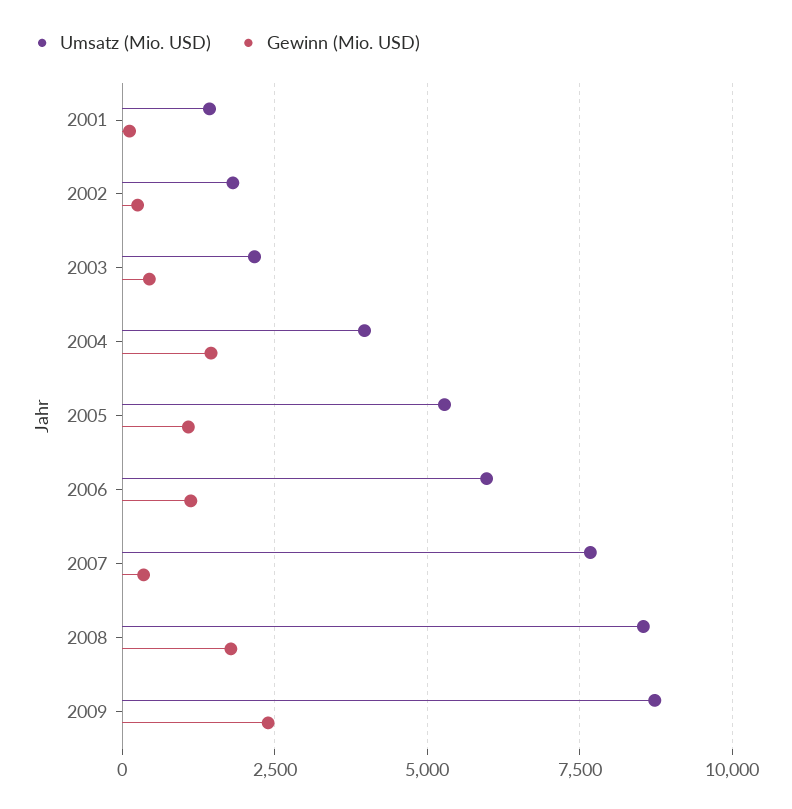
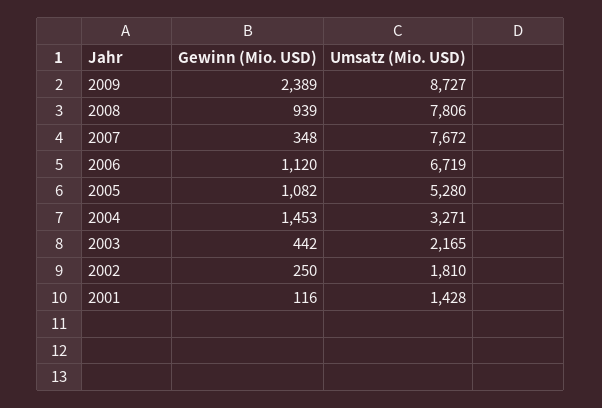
Umsatz (Mio. USD), 2004: 4000 -> 3271
Umsatz (Mio. USD), 2006: 6000 -> 6719
Umsatz (Mio. USD), 2008: 8500 -> 7806
Gewinn (Mio. USD), 2008: 1750 -> 939

